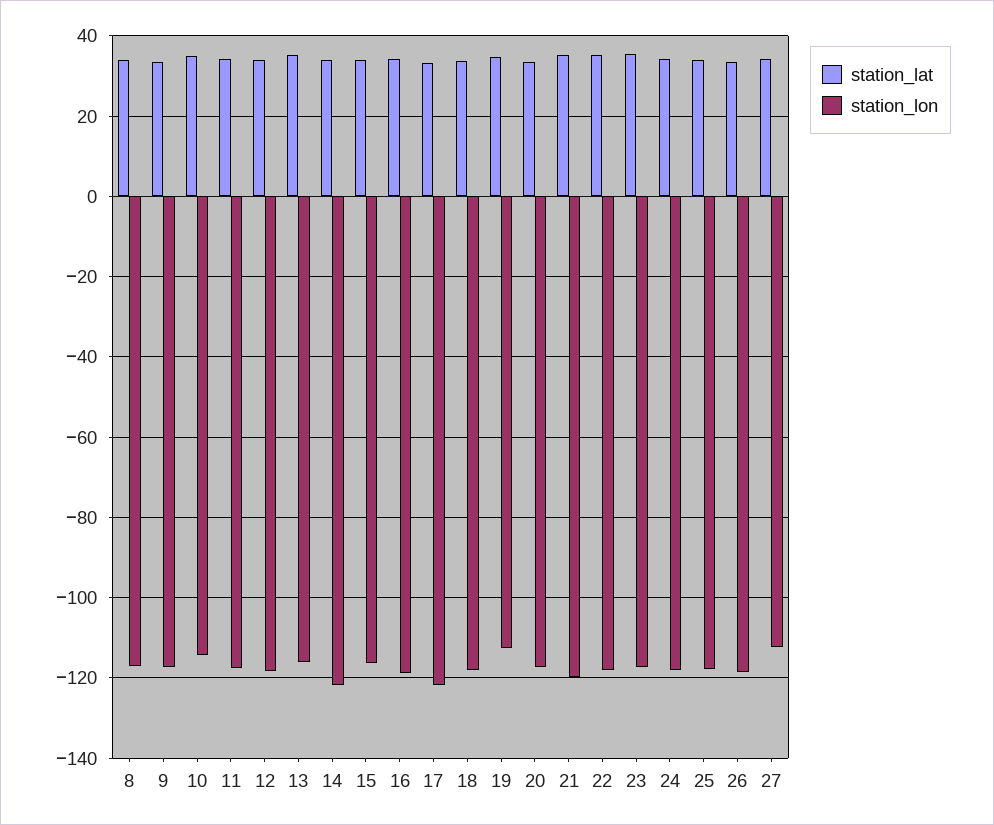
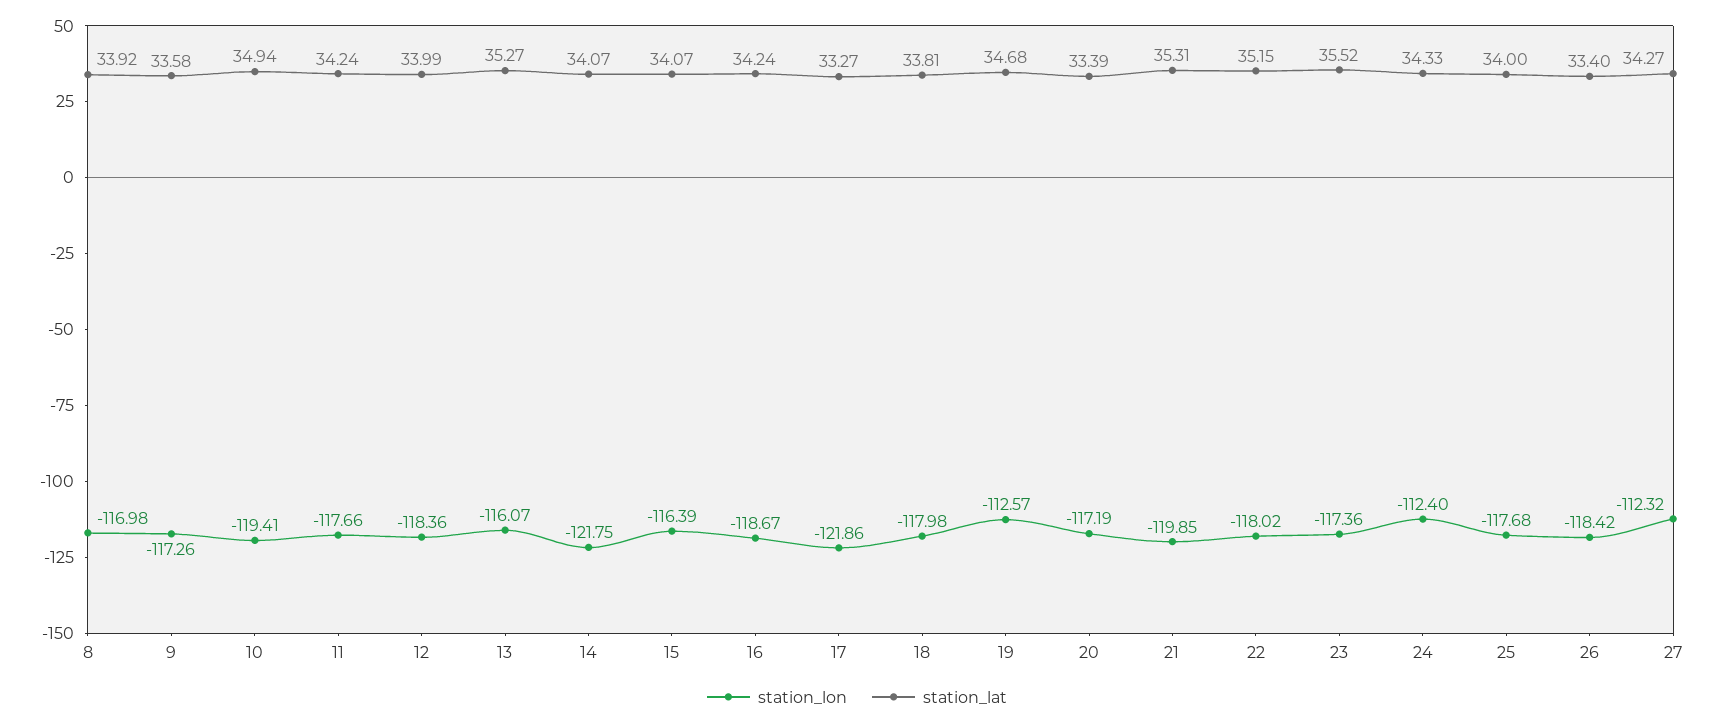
station_lon, 10: -114 -> -119.41
station_lon, 24: -118 -> -112.4

